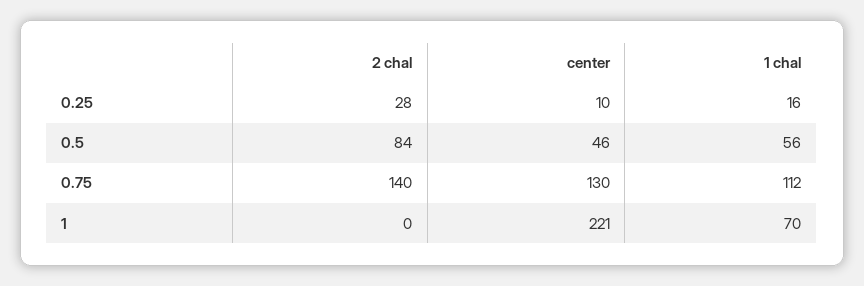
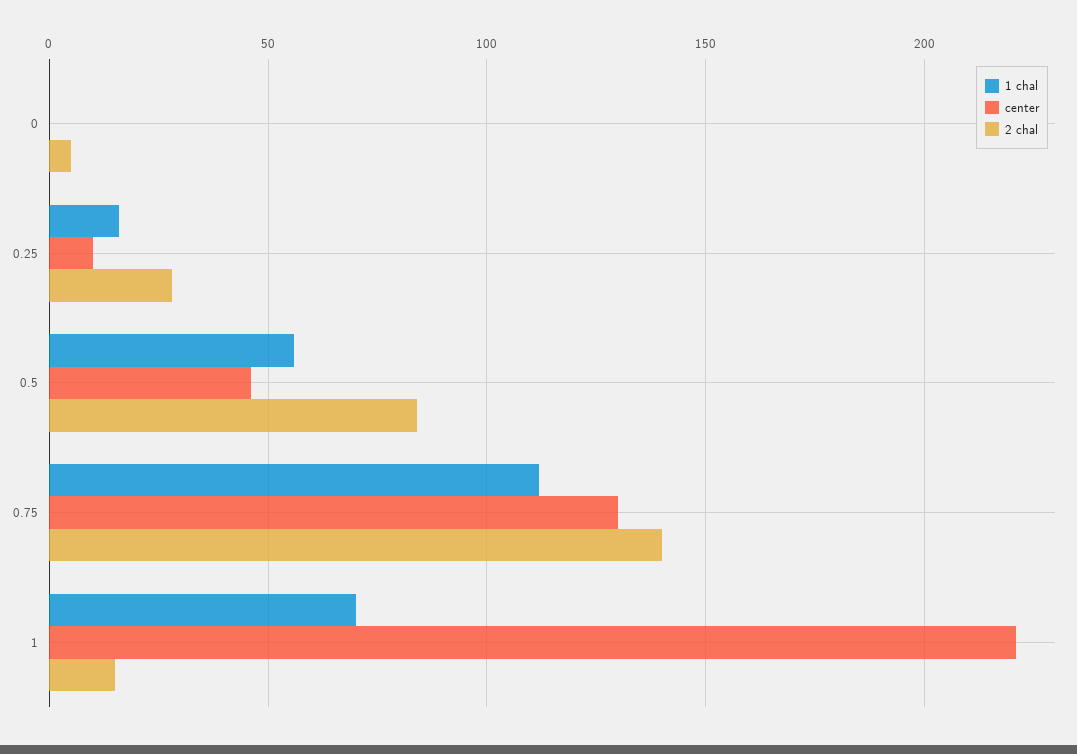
2 chal, 1: 0 -> 15
1 chal, 0: none -> 0
center, 0: none -> 0
2 chal, 0: none -> 5

